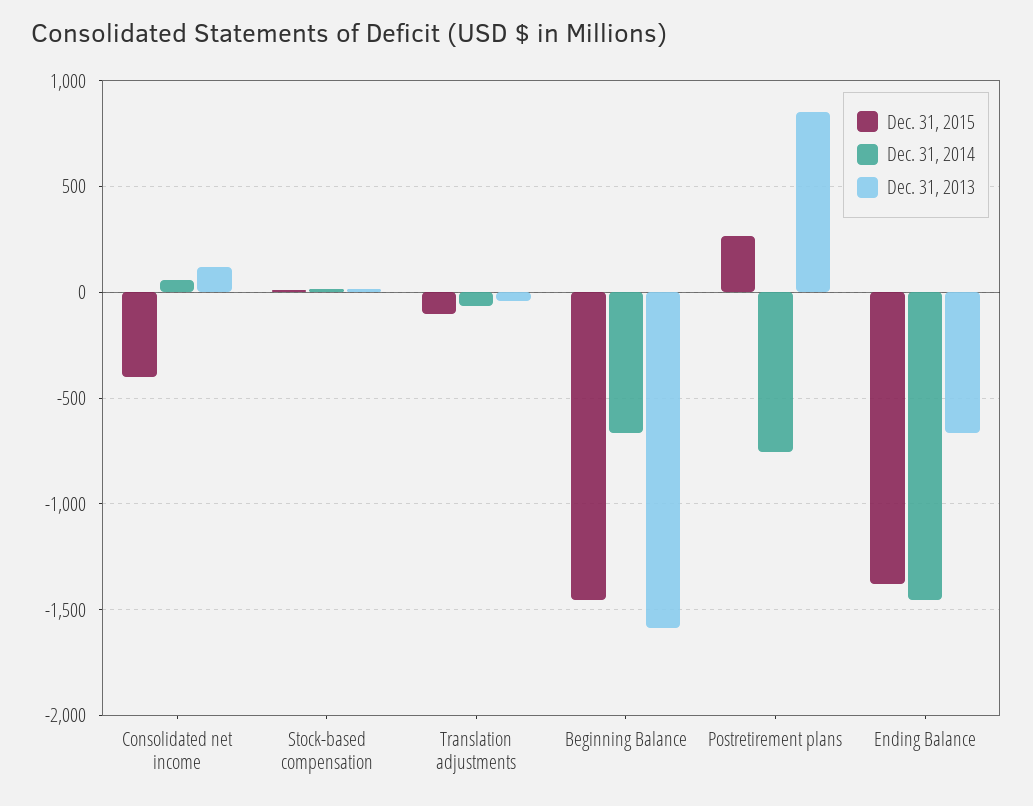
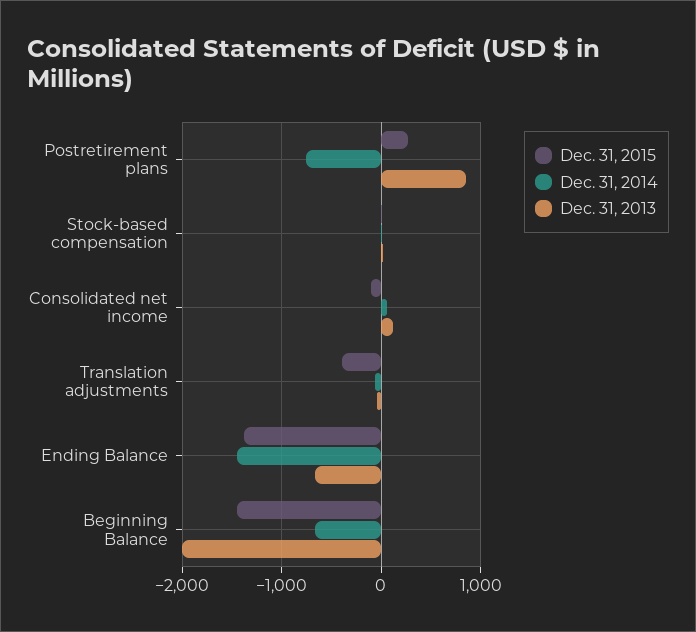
Dec. 31, 2015, Consolidated net income: -400 -> -100
Dec. 31, 2015, Translation adjustments: -100 -> -400
Dec. 31, 2013, Beginning Balance: -1600 -> -2000

